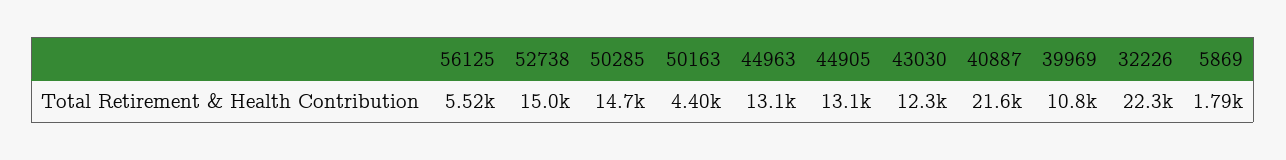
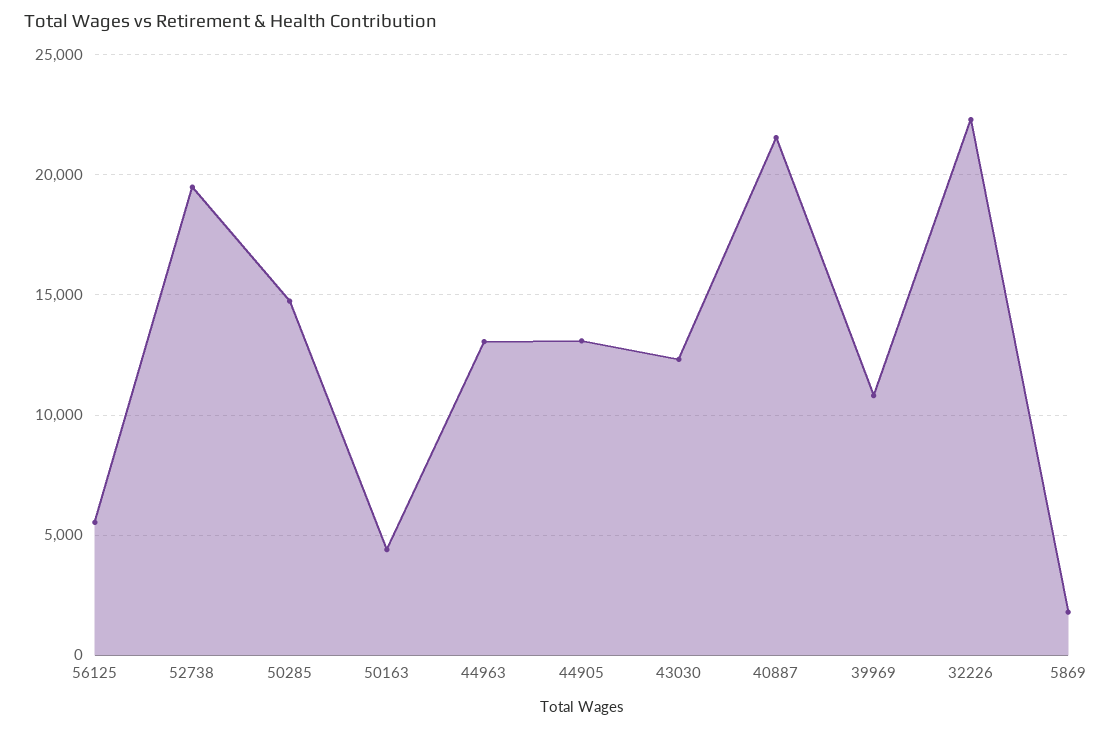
52738: 15000 -> 19500

